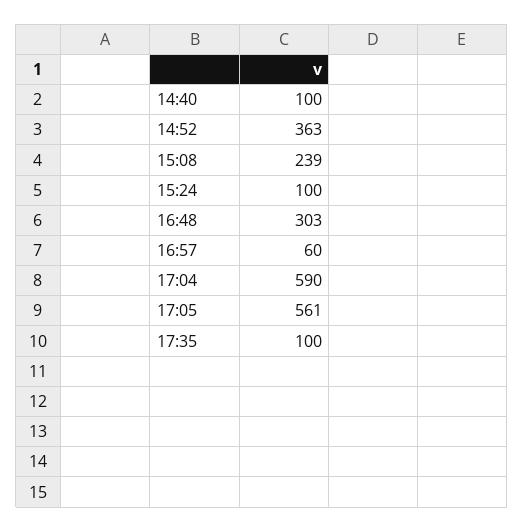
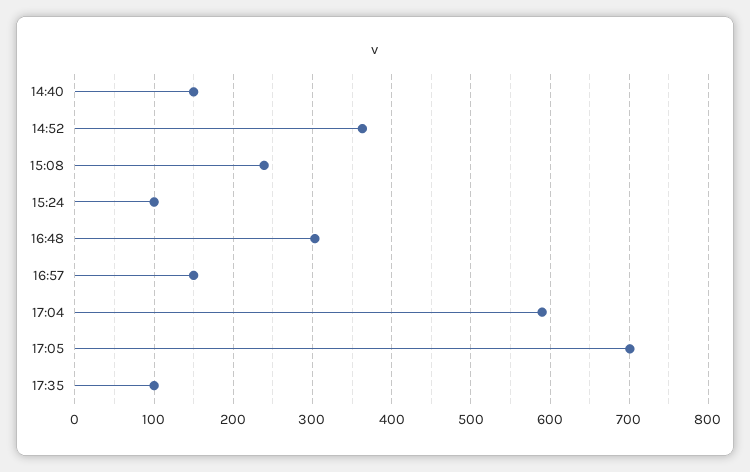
14:40: 100 -> 150
16:57: 60 -> 150
17:05: 561 -> 700

